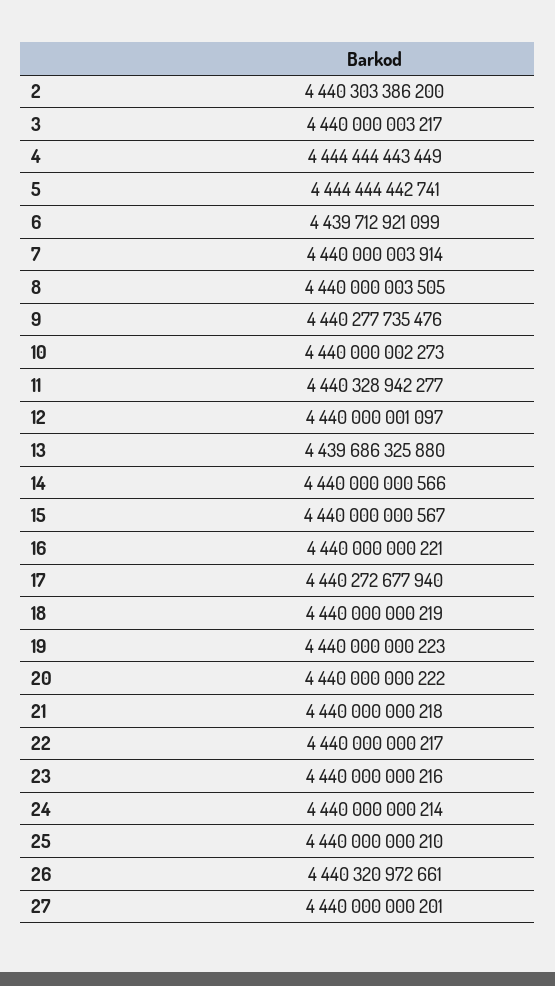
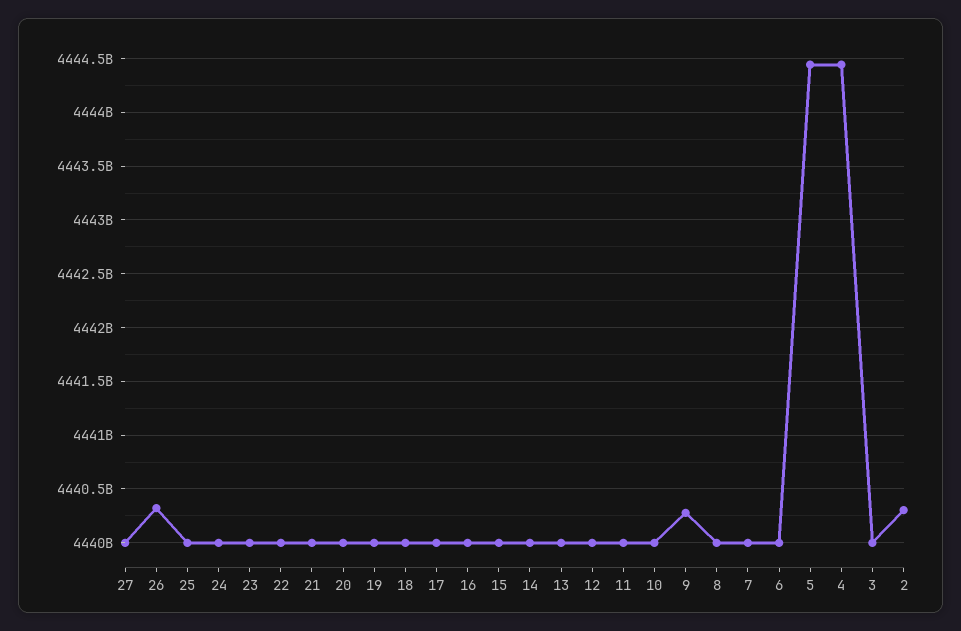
6: 4439712921099 -> 4440000000000
11: 4440328942277 -> 4440000000000
13: 4439686325880 -> 4440000000000
17: 4440272677940 -> 4440000000000

